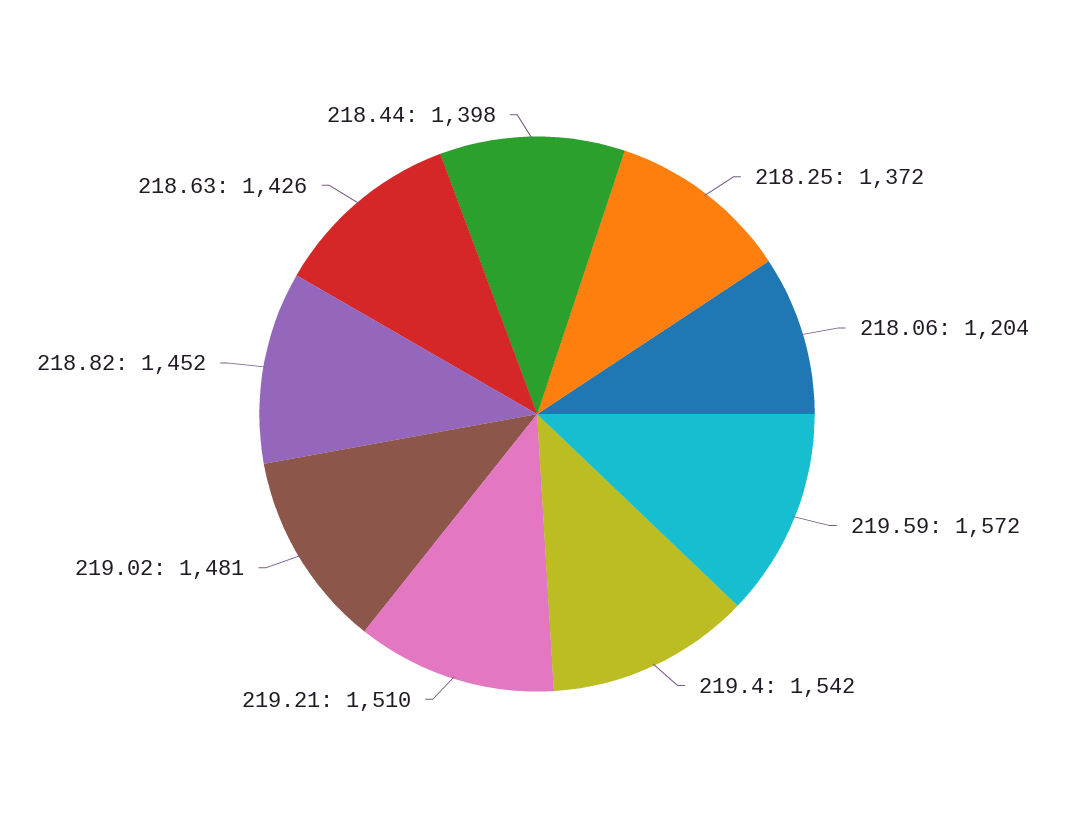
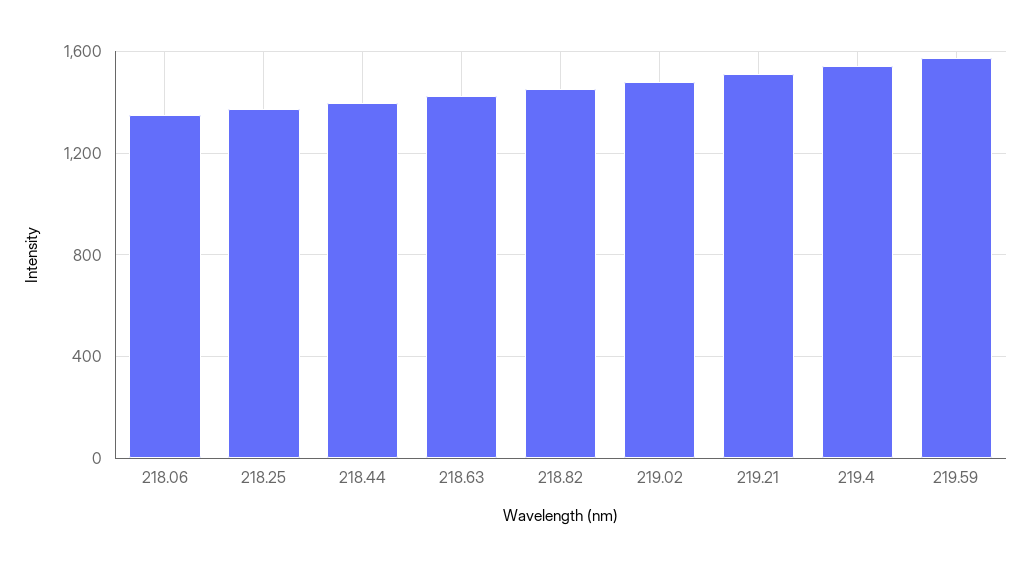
218.06: 1204 -> 1350

